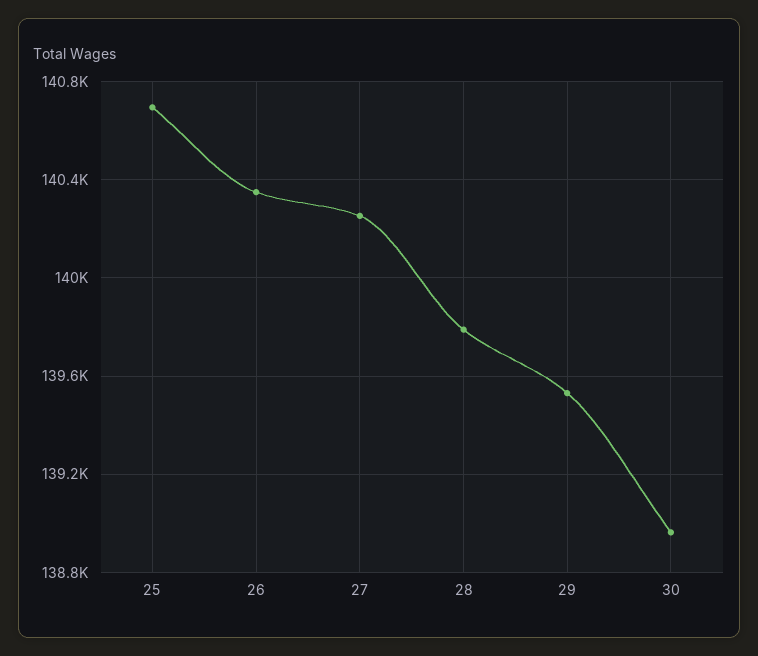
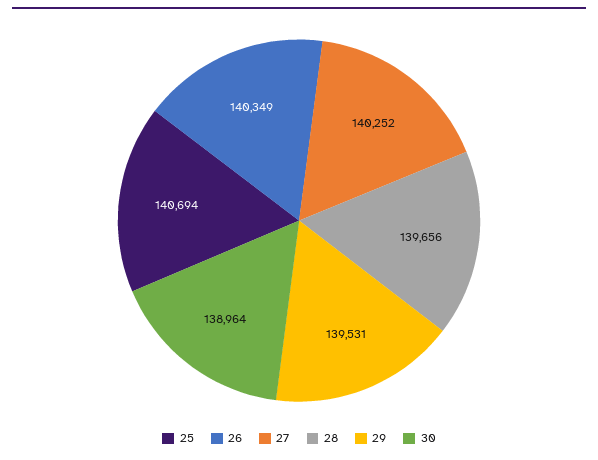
28: 139800 -> 139656

